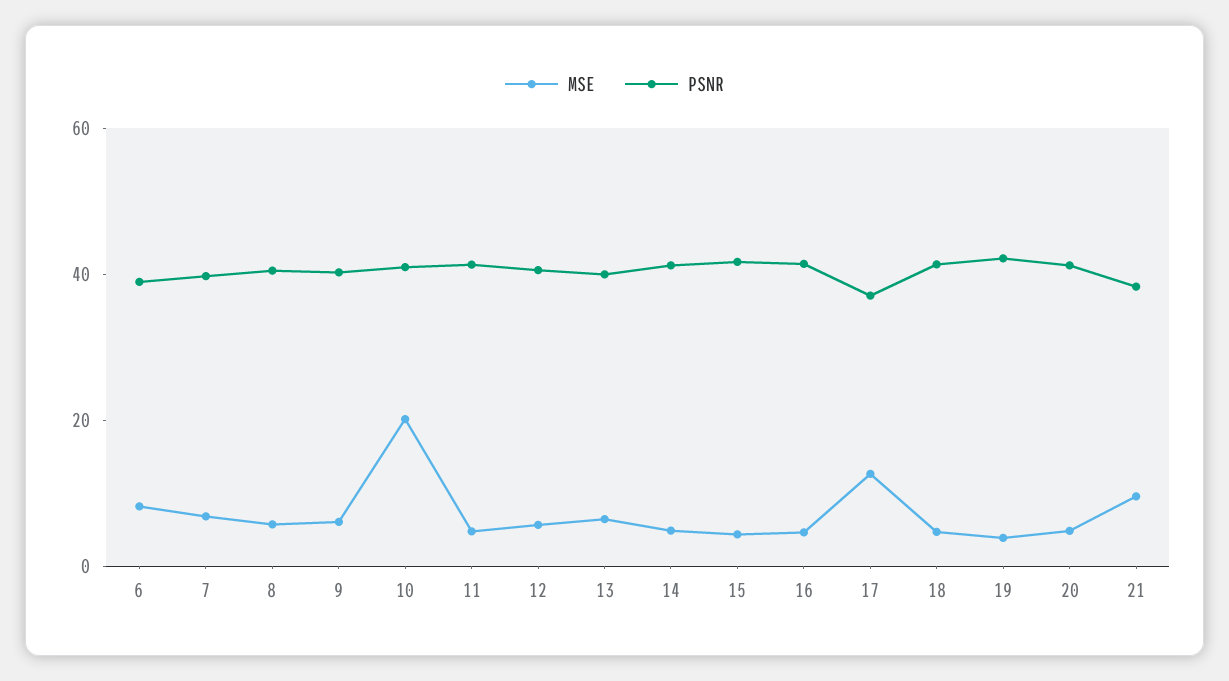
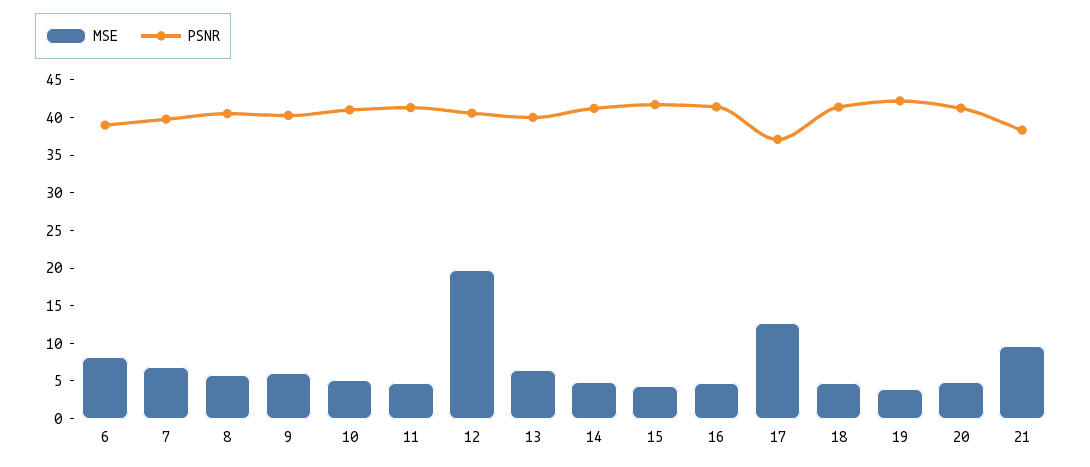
MSE, 10: 20 -> 5
MSE, 12: 5 -> 20

